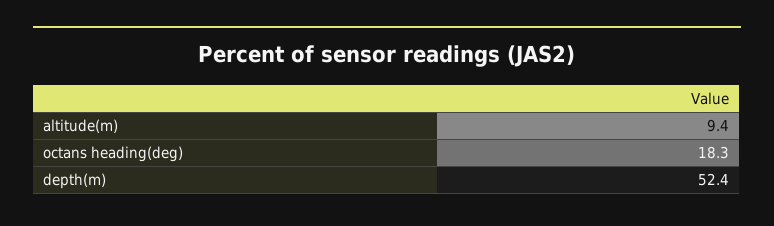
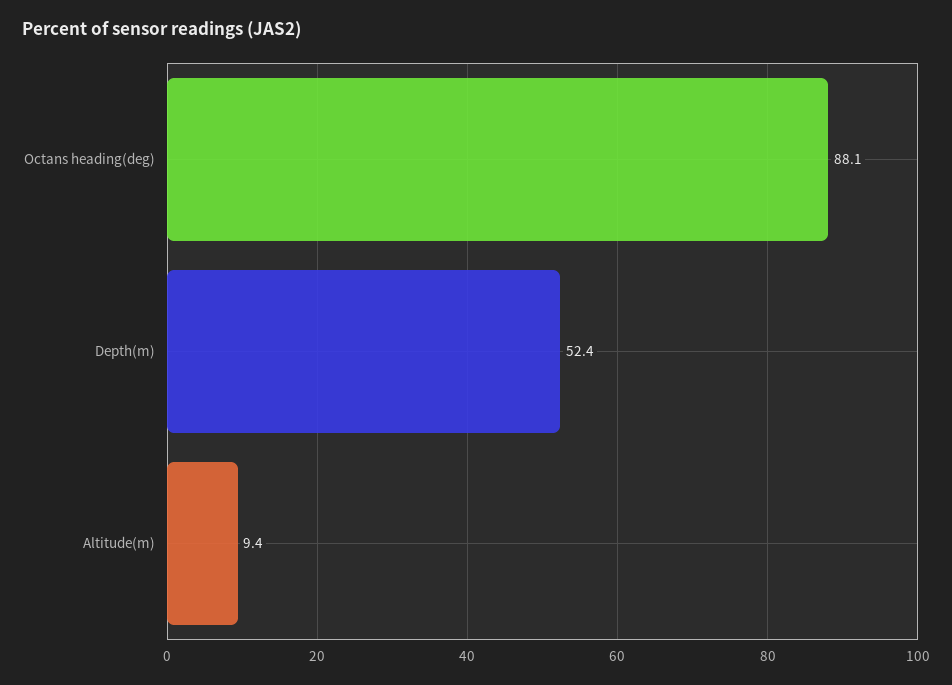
octans heading(deg): 18.3 -> 88.1

